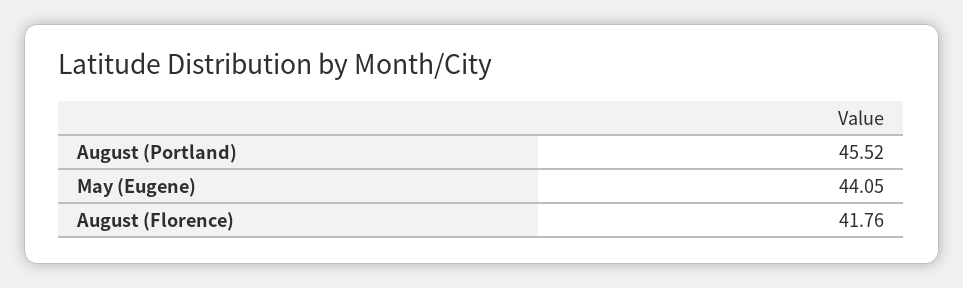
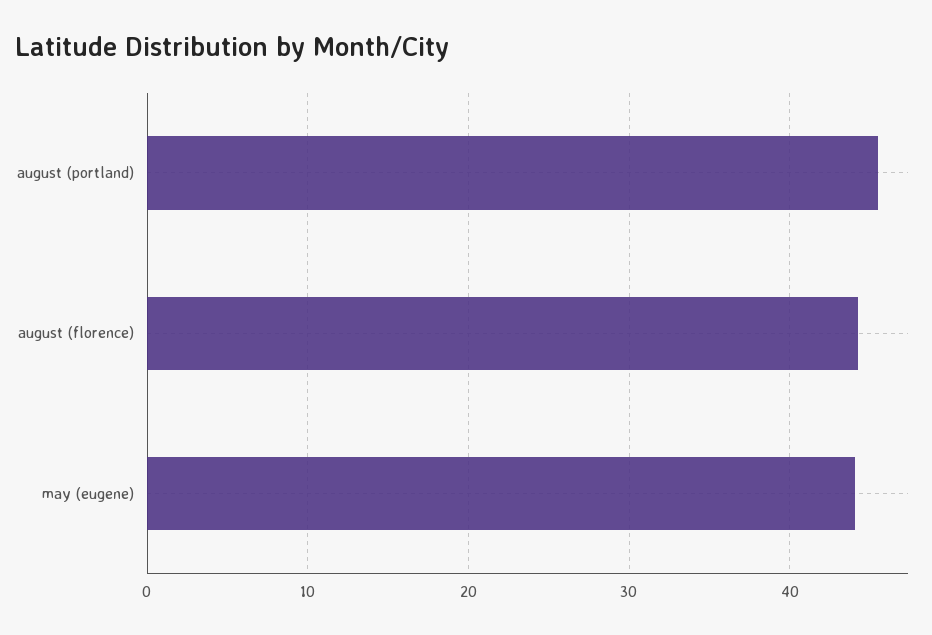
August (Florence): 41.76 -> 44

